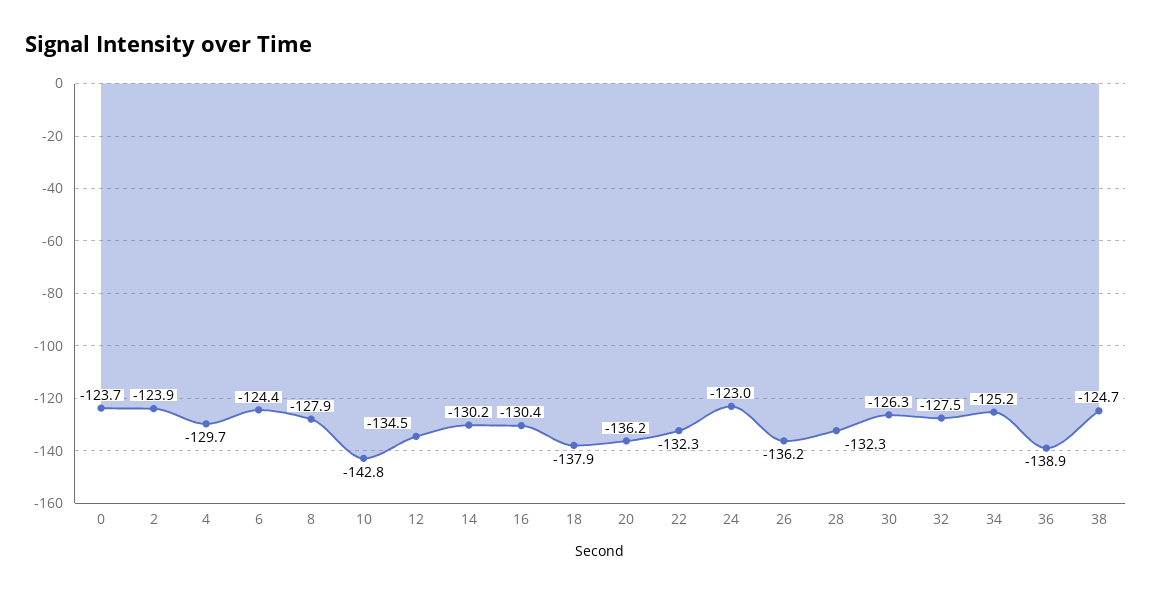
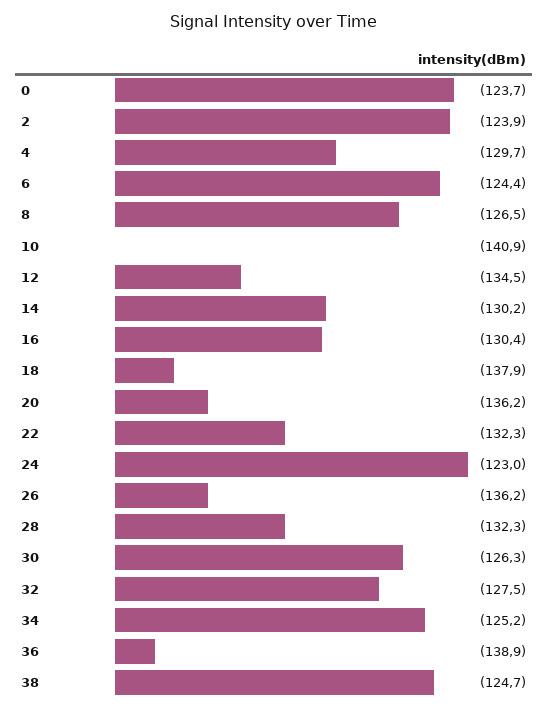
8: -127.9 -> -126.5
10: -142.8 -> -140.9

